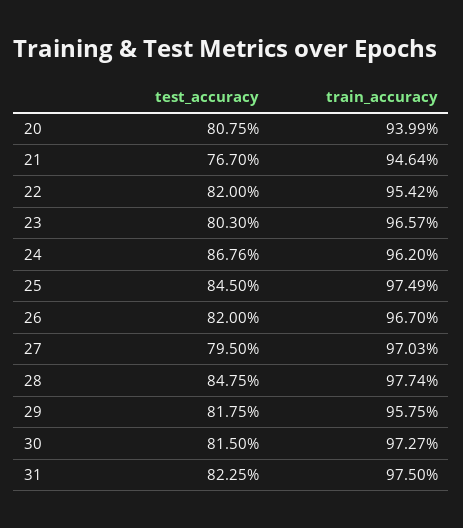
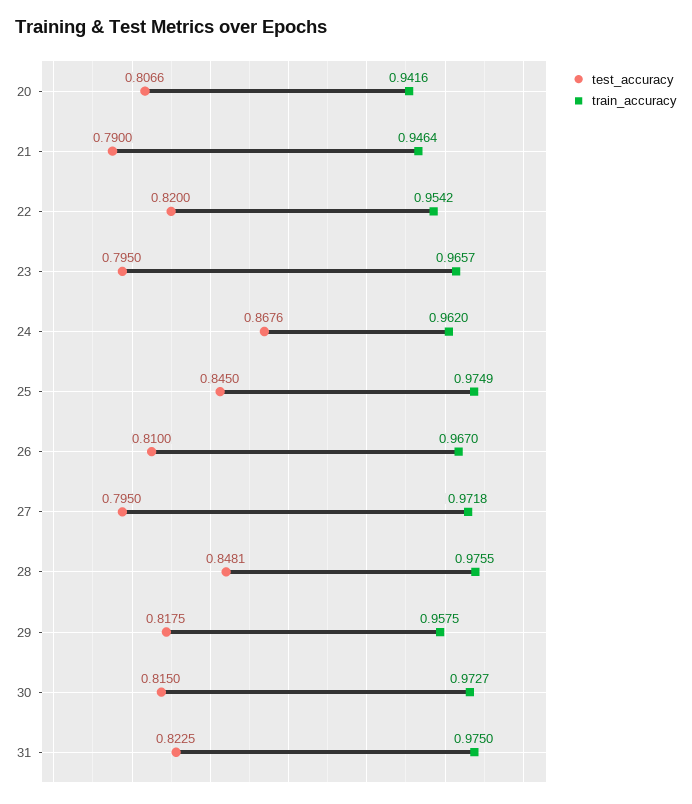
test_accuracy, 20: 0.8075 -> 0.8066
train_accuracy, 20: 0.9399 -> 0.9416
test_accuracy, 21: 0.767 -> 0.79
test_accuracy, 23: 0.803 -> 0.795
test_accuracy, 26: 0.82 -> 0.81
train_accuracy, 27: 0.9703 -> 0.9718
test_accuracy, 28: 0.8475 -> 0.8481
train_accuracy, 28: 0.9774 -> 0.9755

